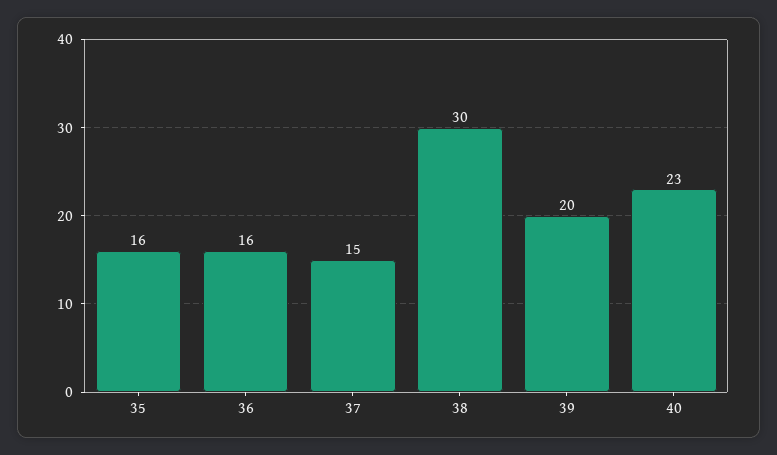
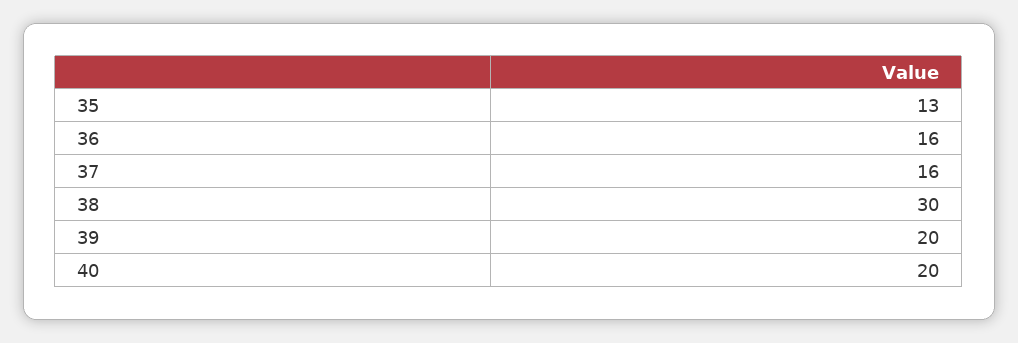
35: 16 -> 13
37: 15 -> 16
40: 23 -> 20

